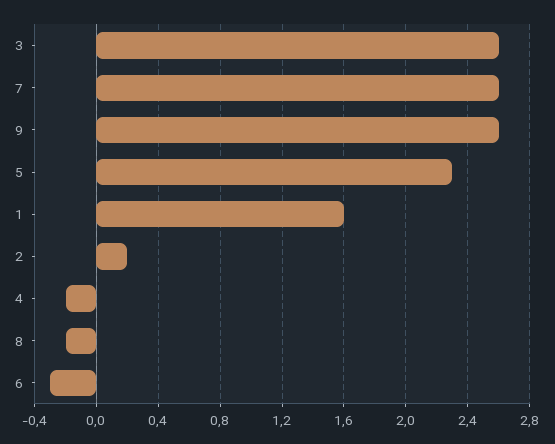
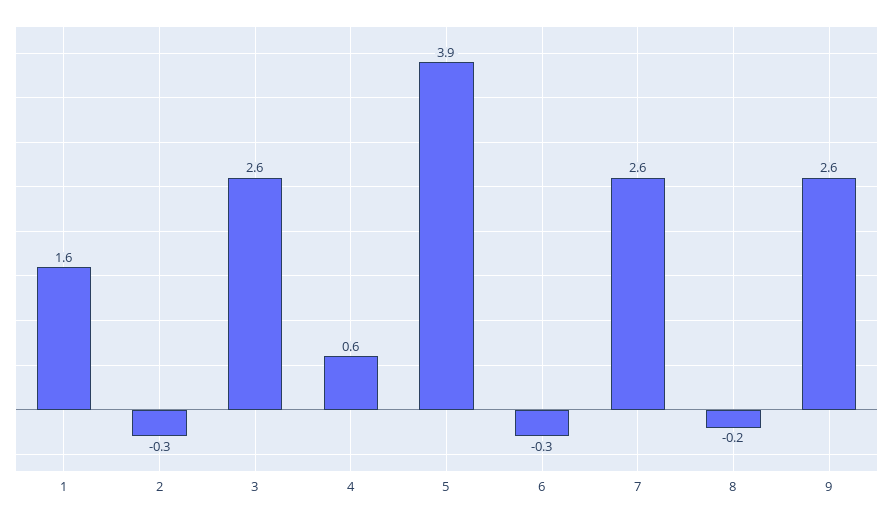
5: 2.3 -> 3.9
2: 0.2 -> -0.3
4: -0.2 -> 0.6

